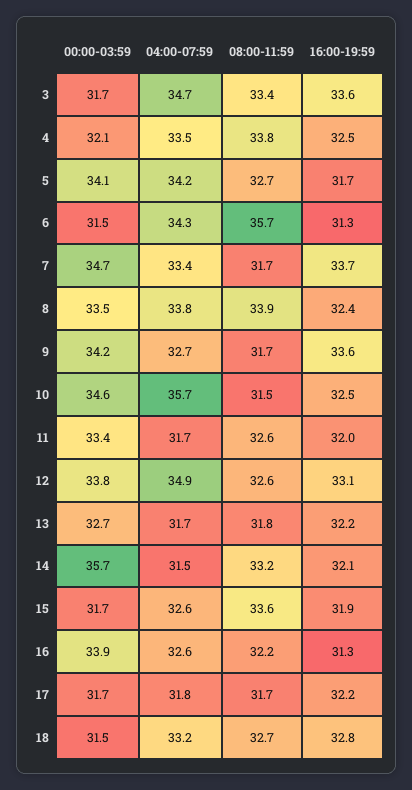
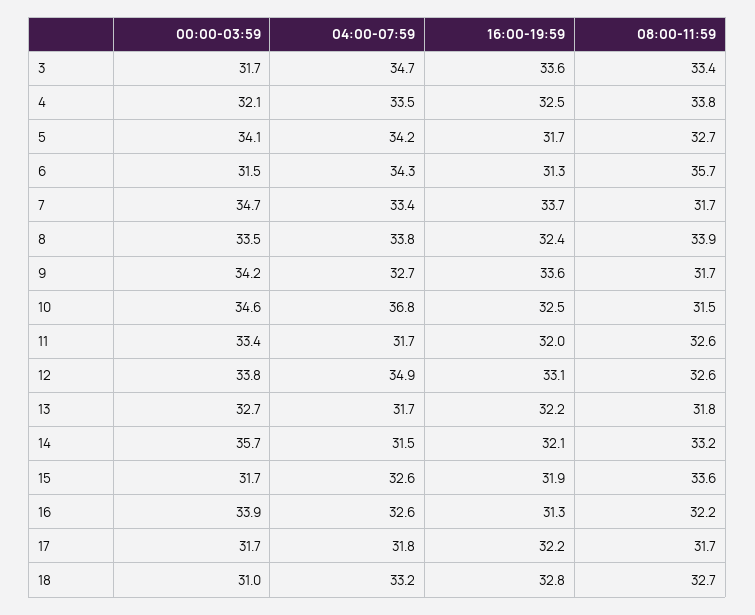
04:00-07:59, 10: 35.7 -> 36.8
00:00-03:59, 18: 31.5 -> 31

